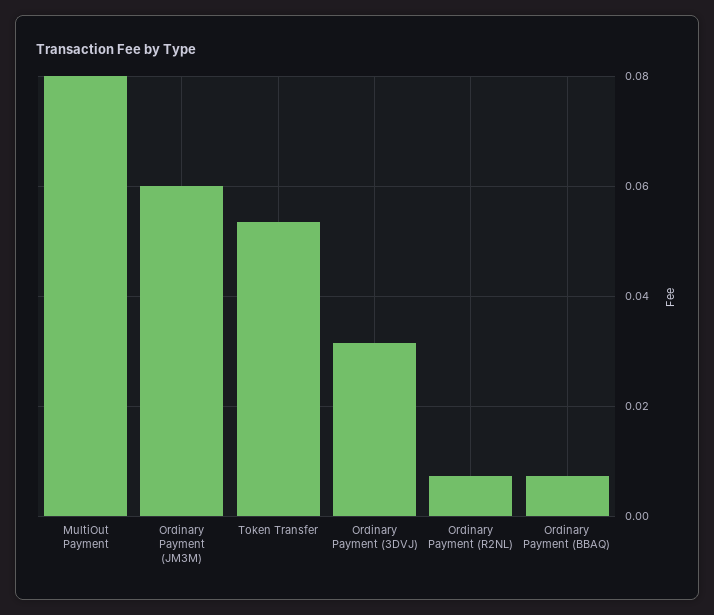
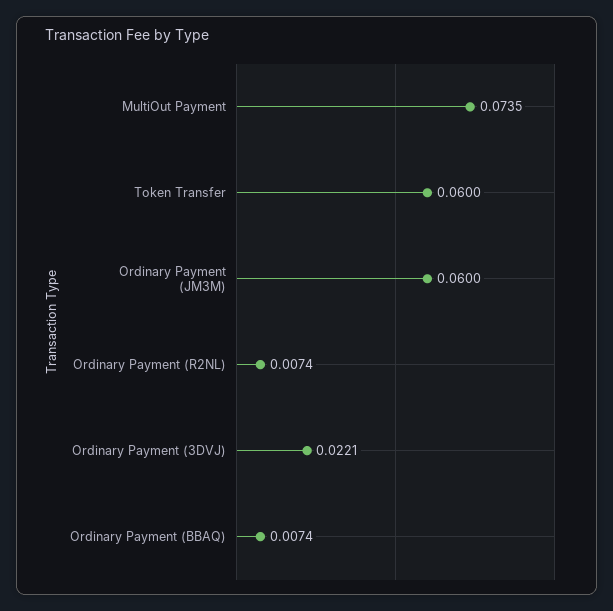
MultiOut Payment: 0.08 -> 0.0735
Token Transfer: 0.054 -> 0.06
Ordinary Payment (3DVJ): 0.032 -> 0.0221

